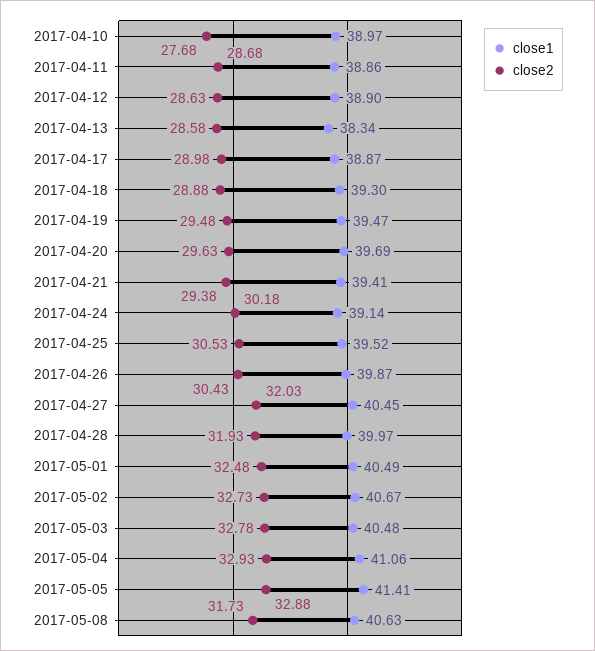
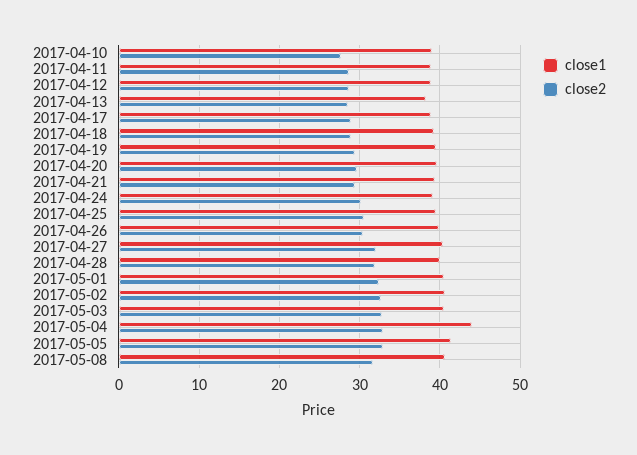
close1, 2017-05-04: 41.06 -> 44

